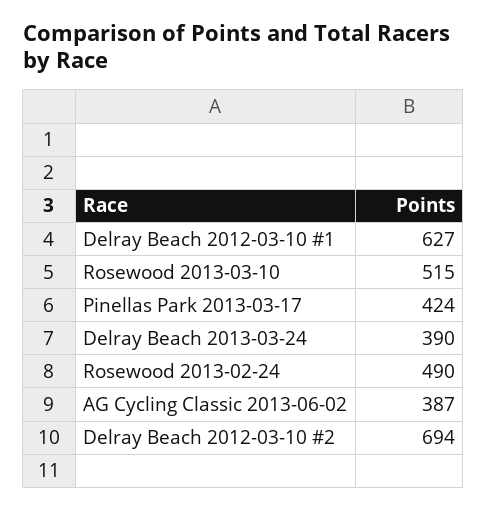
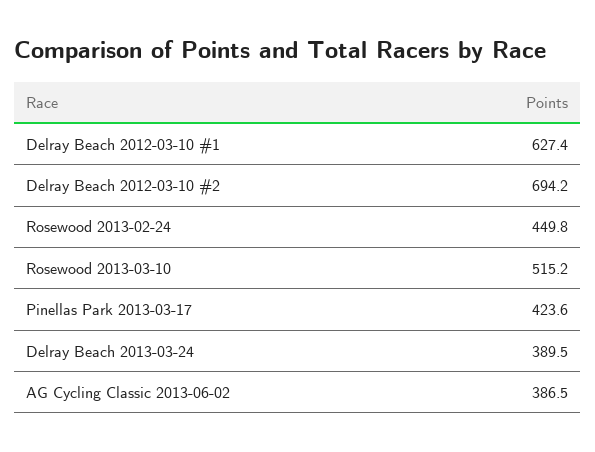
Rosewood 2013-02-24: 490 -> 449.8

